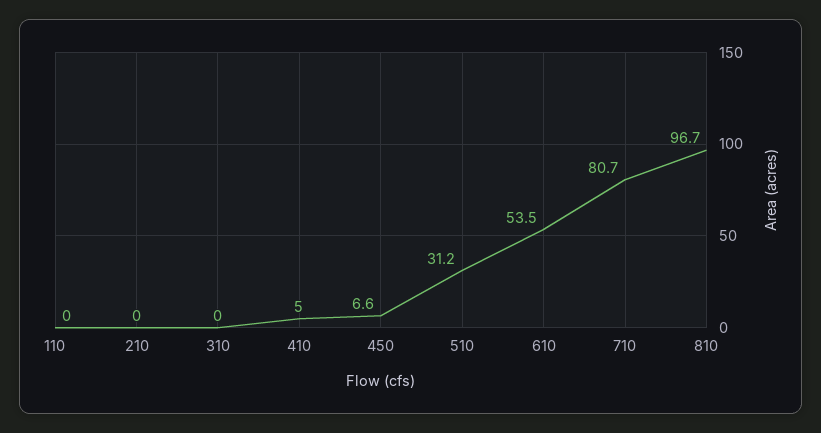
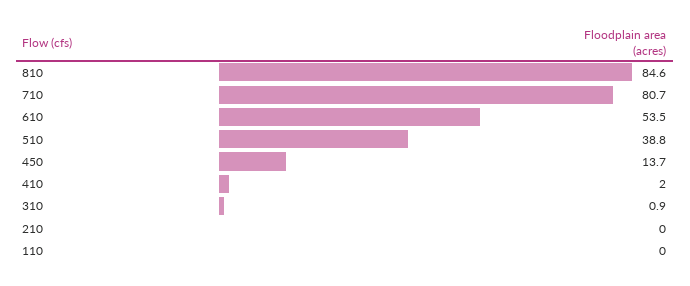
310: 0 -> 0.9
410: 5 -> 2
450: 6.6 -> 13.7
510: 31.2 -> 38.8
810: 96.7 -> 84.6

